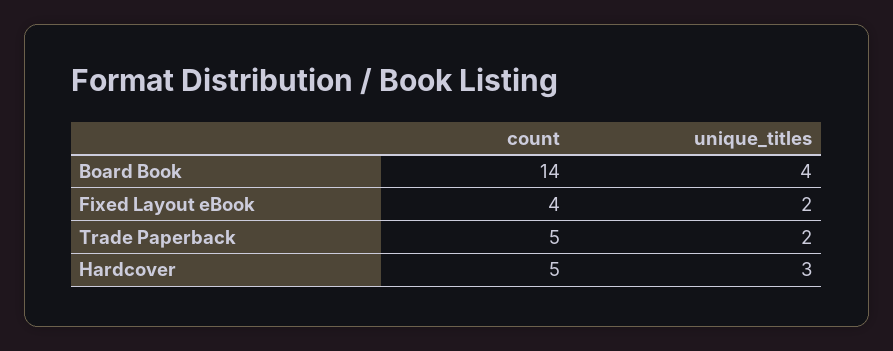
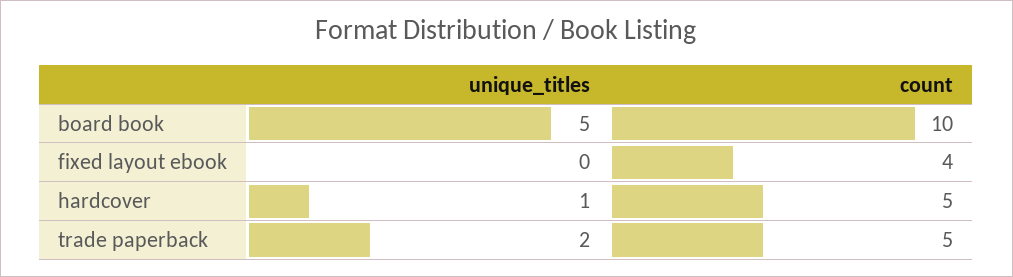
count, Board Book: 14 -> 10
unique_titles, Board Book: 4 -> 5
unique_titles, Fixed Layout eBook: 2 -> 0
unique_titles, Hardcover: 3 -> 1

